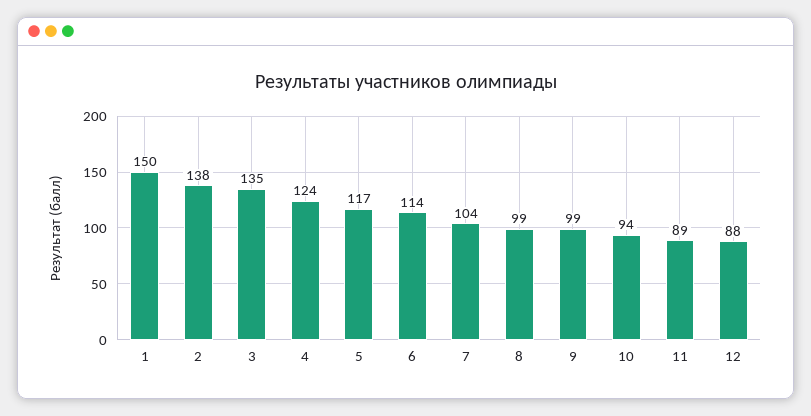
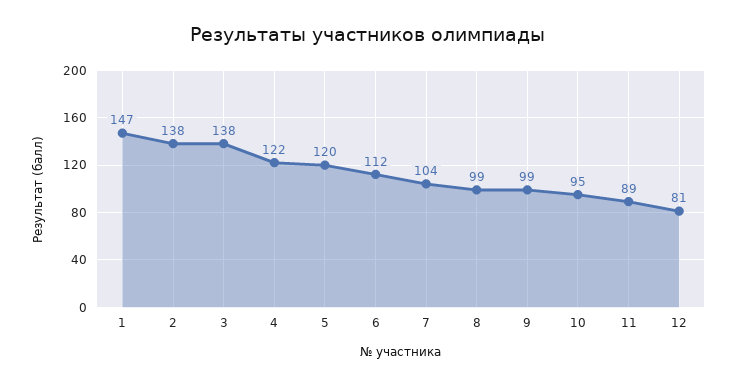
1: 150 -> 147
3: 135 -> 138
4: 124 -> 122
5: 117 -> 120
6: 114 -> 112
10: 94 -> 95
12: 88 -> 81

